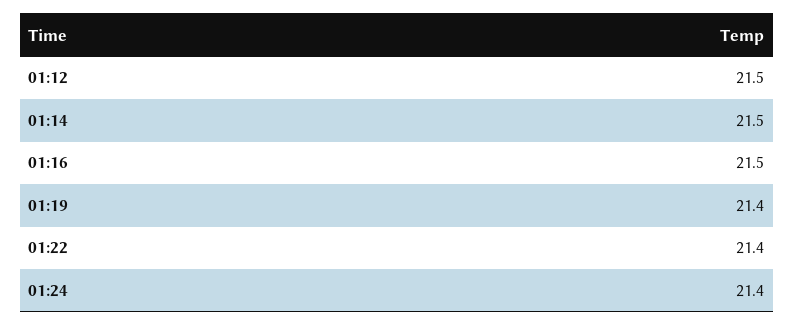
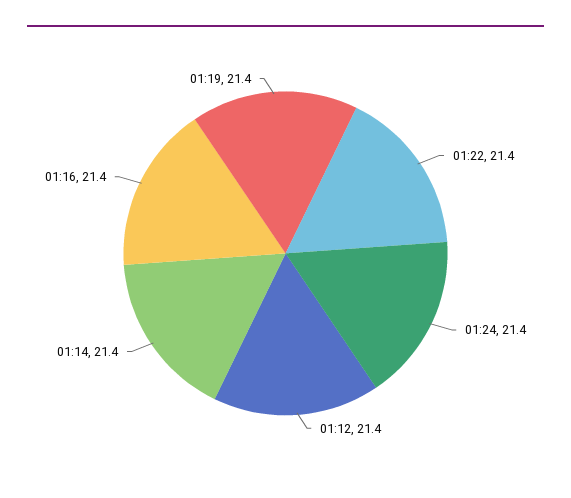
01:12: 21.5 -> 21.4
01:14: 21.5 -> 21.4
01:16: 21.5 -> 21.4

